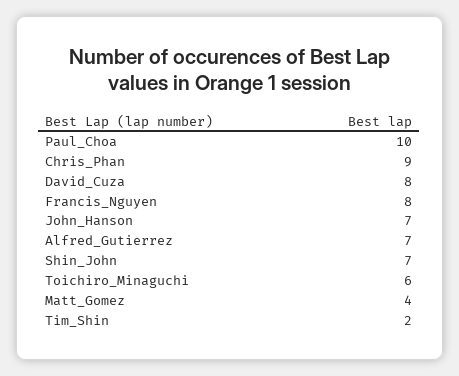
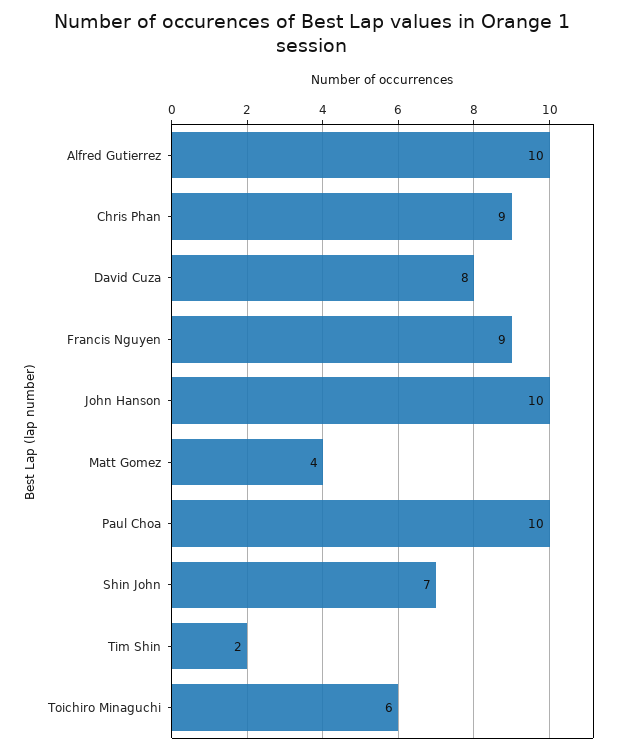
Francis_Nguyen: 8 -> 9
John_Hanson: 7 -> 10
Alfred_Gutierrez: 7 -> 10

